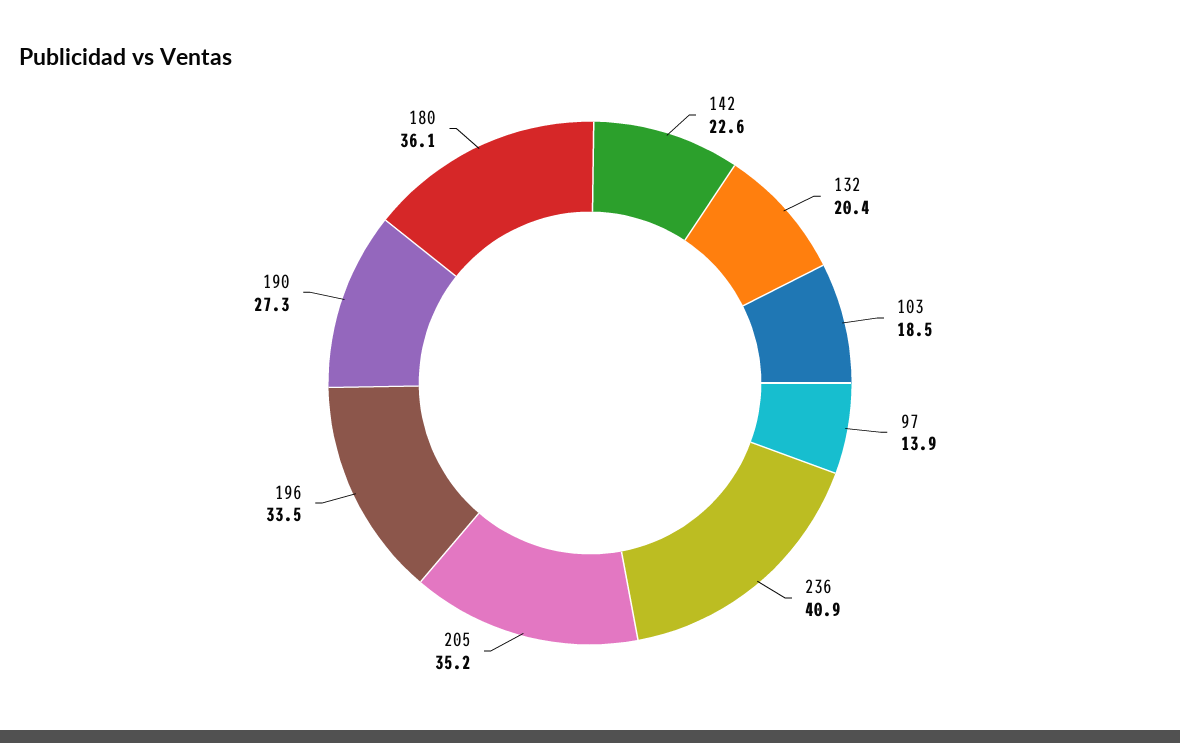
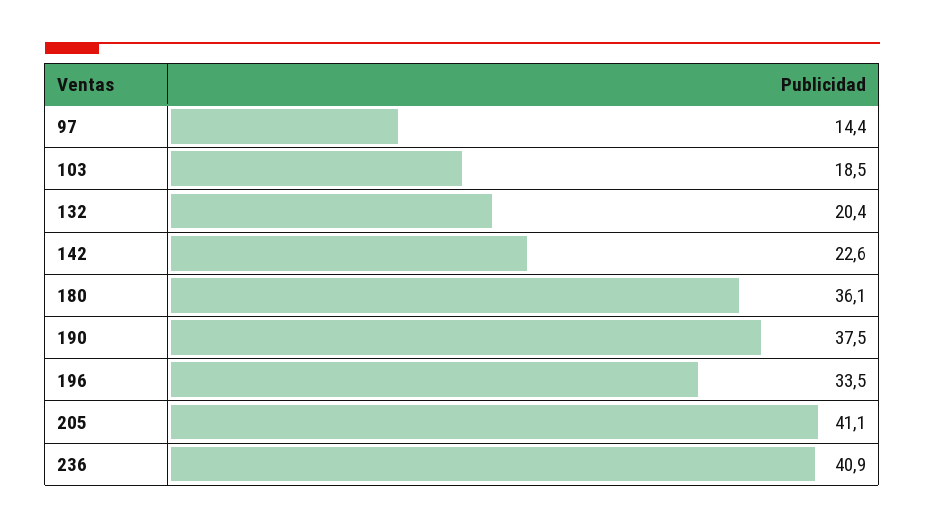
97: 13.9 -> 14.4
205: 35.2 -> 41.1
190: 27.3 -> 37.5

